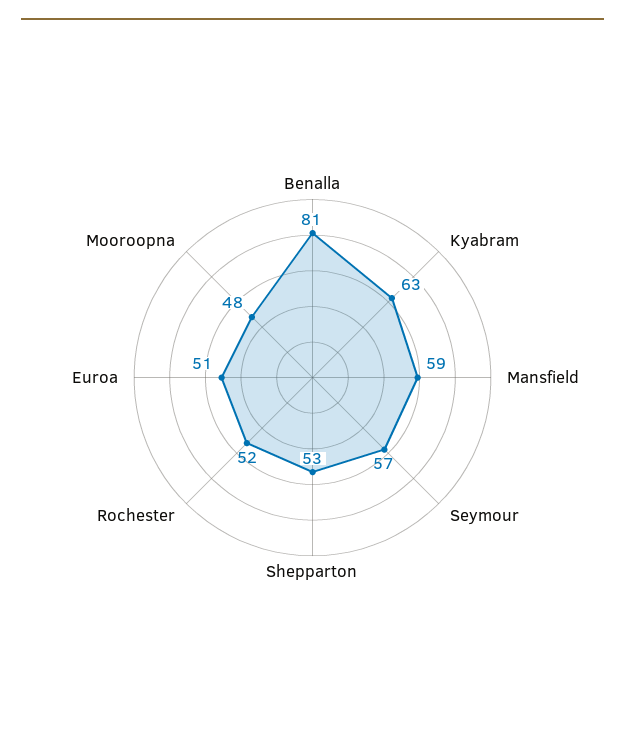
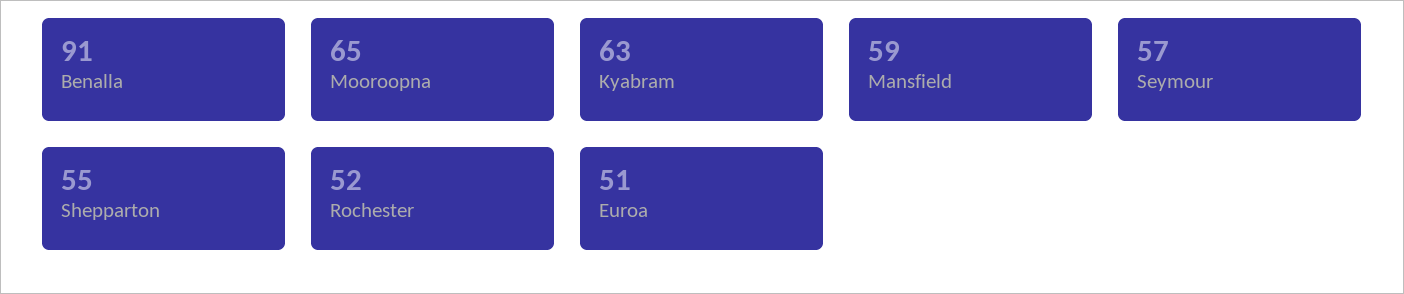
Benalla: 81 -> 91
Shepparton: 53 -> 55
Mooroopna: 48 -> 65

